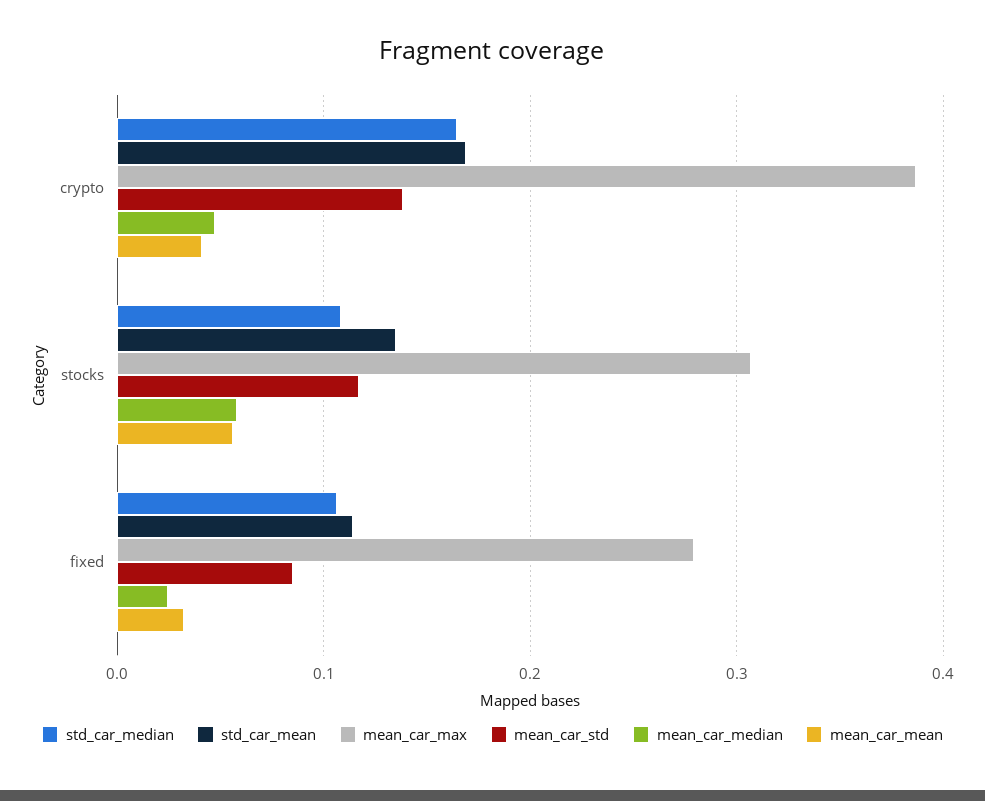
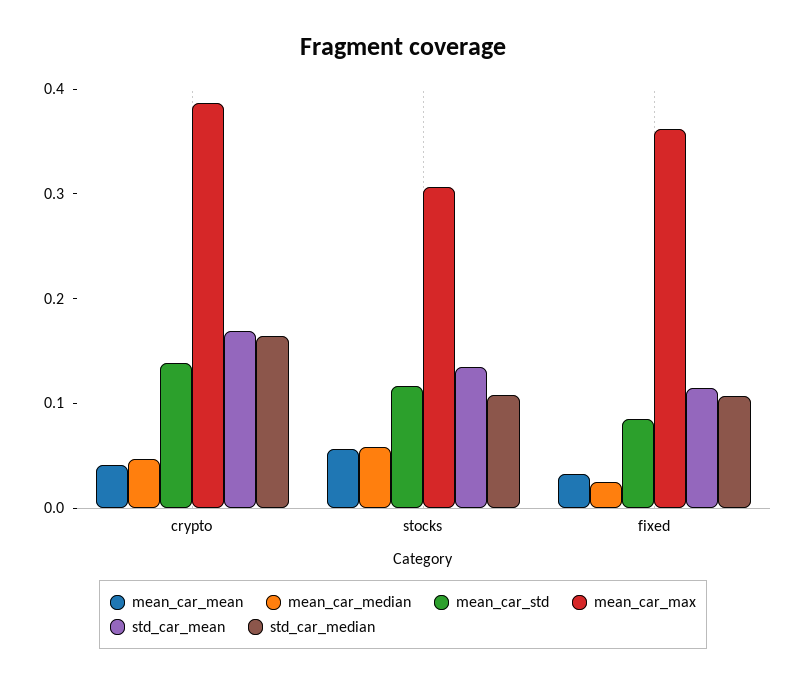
mean_car_max, fixed: 0.28 -> 0.36

